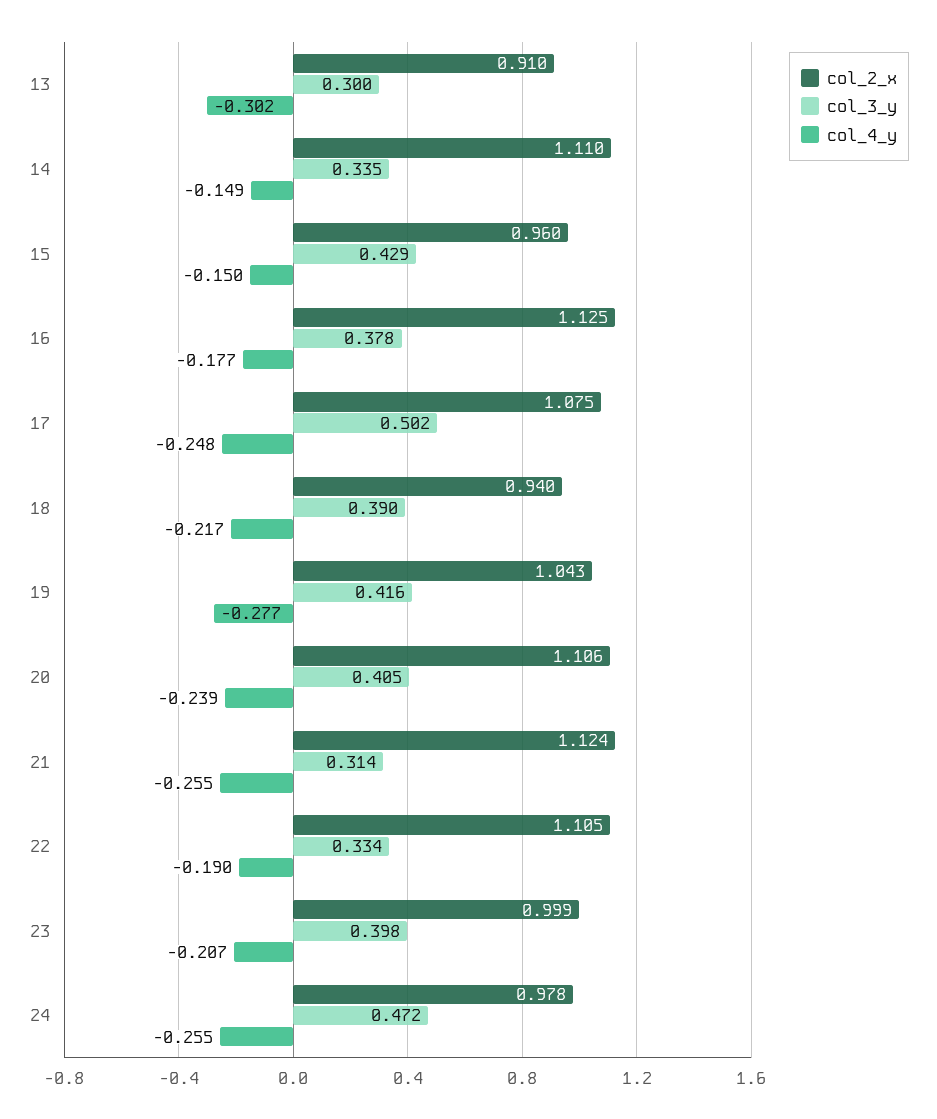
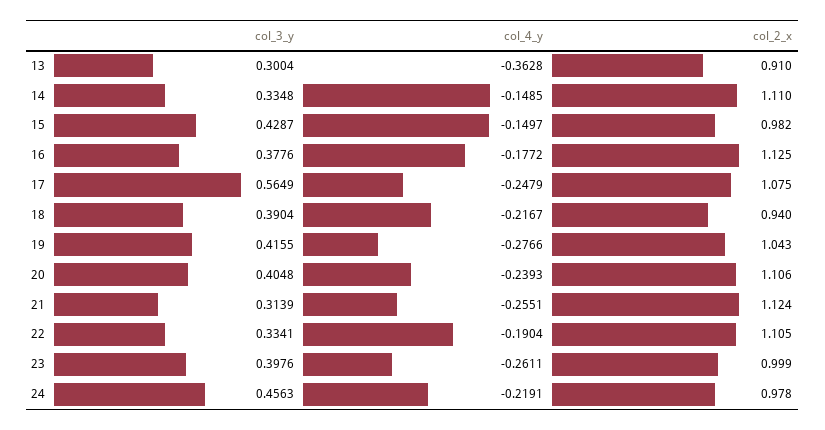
col_4_y, 13: -0.302 -> -0.3628
col_2_x, 15: 0.96 -> 0.982
col_3_y, 17: 0.502 -> 0.5649
col_4_y, 23: -0.207 -> -0.2611
col_3_y, 24: 0.472 -> 0.4563
col_4_y, 24: -0.255 -> -0.2191

